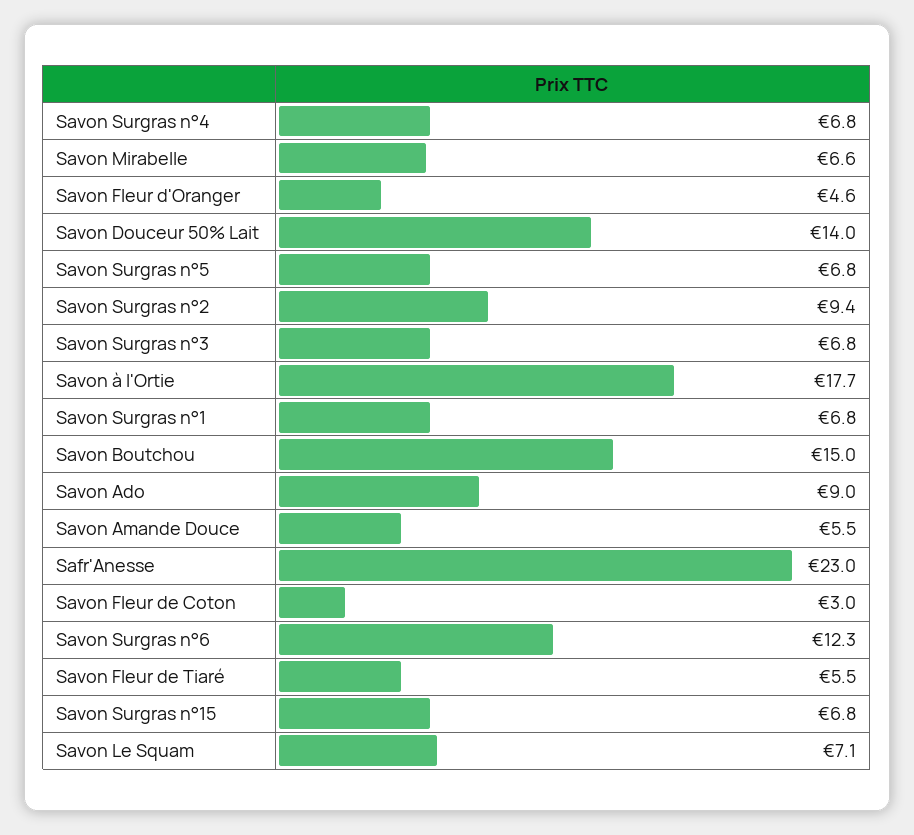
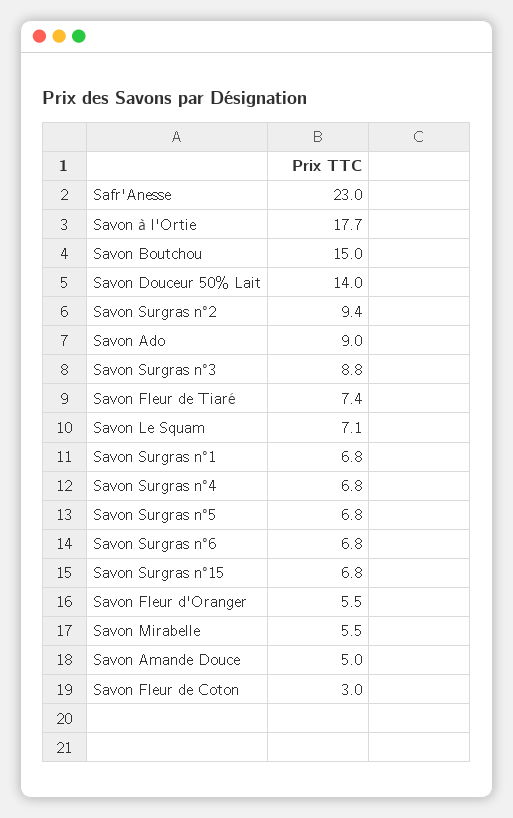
Savon Mirabelle: 6.6 -> 5.5
Savon Fleur d'Oranger: 4.6 -> 5.5
Savon Surgras n°3: 6.8 -> 8.8
Savon Amande Douce: 5.5 -> 5
Savon Surgras n°6: 12.3 -> 6.8
Savon Fleur de Tiaré: 5.5 -> 7.4

